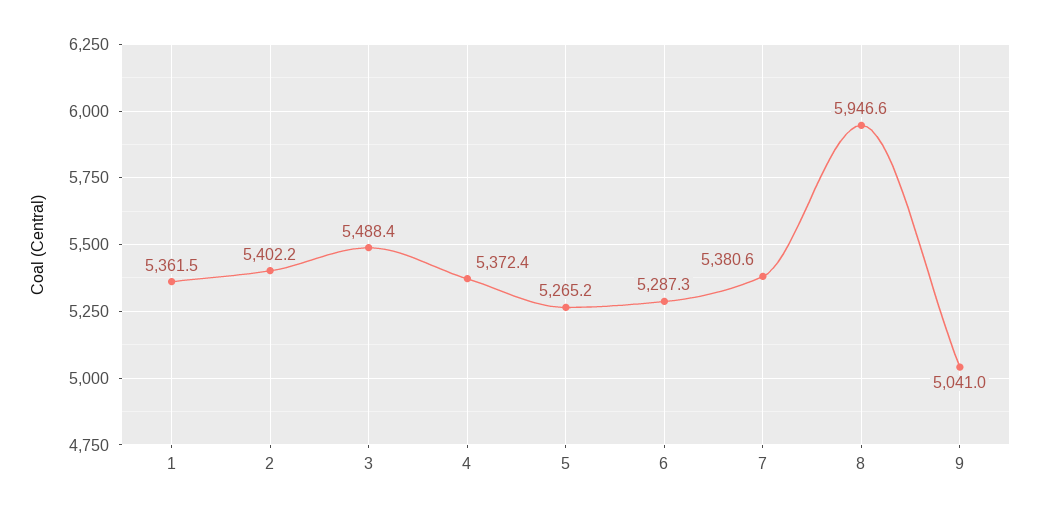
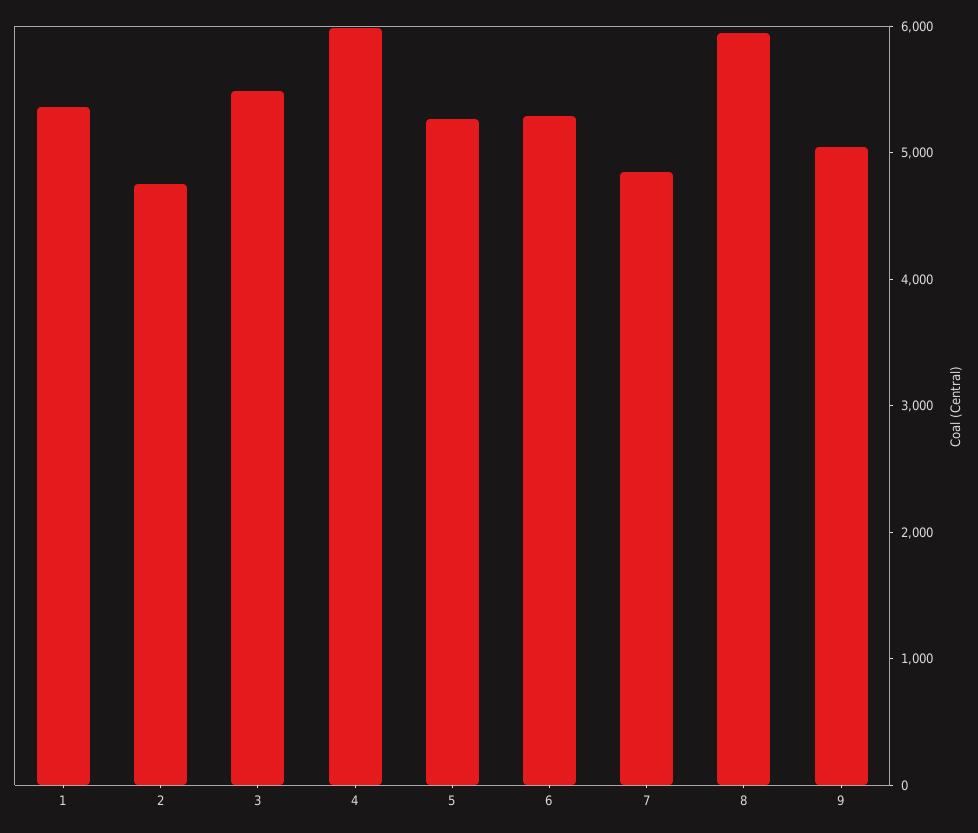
2: 5402.2 -> 4800
4: 5372.4 -> 6000
7: 5380.6 -> 4800

